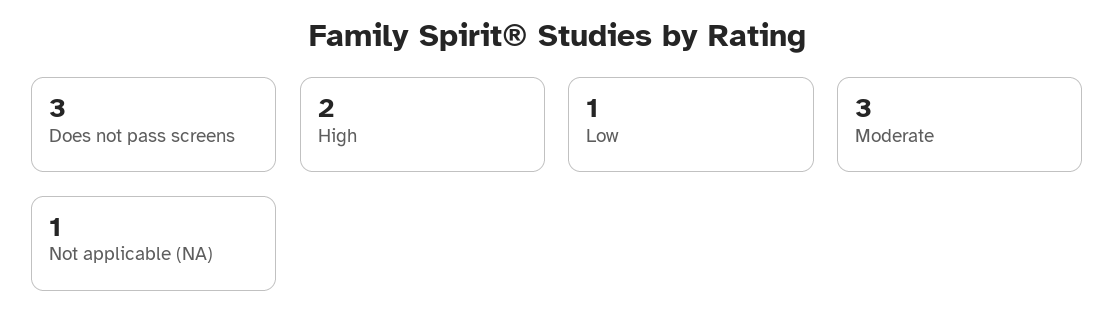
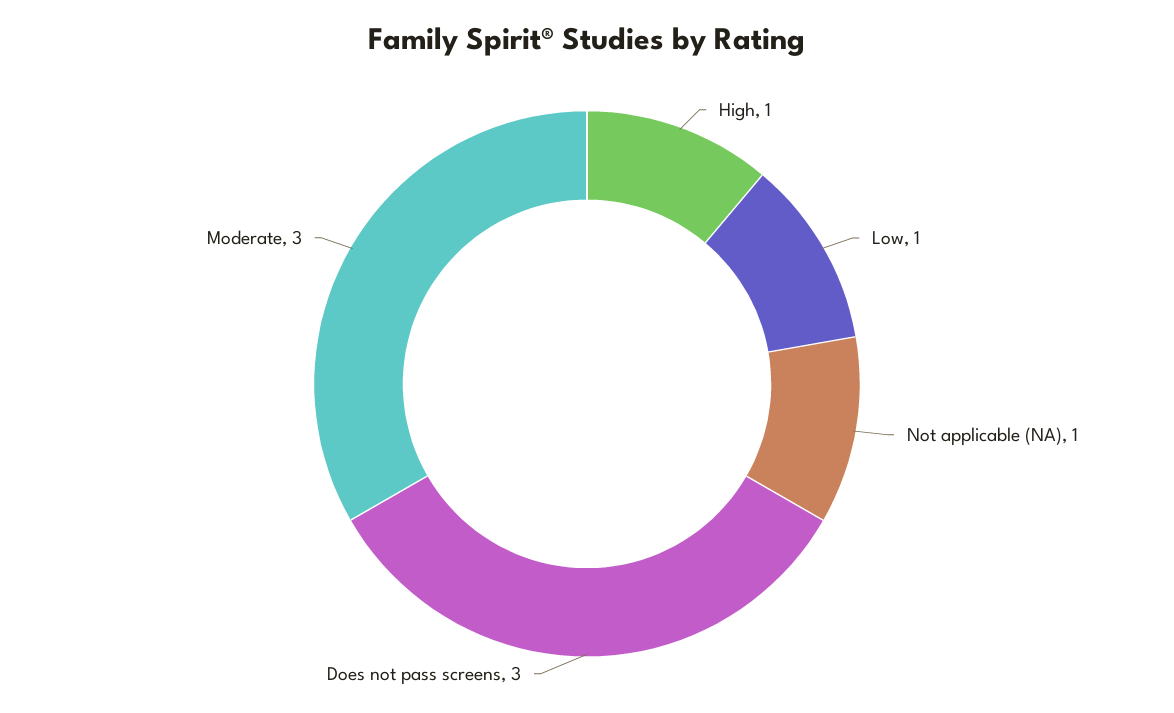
High: 2 -> 1

